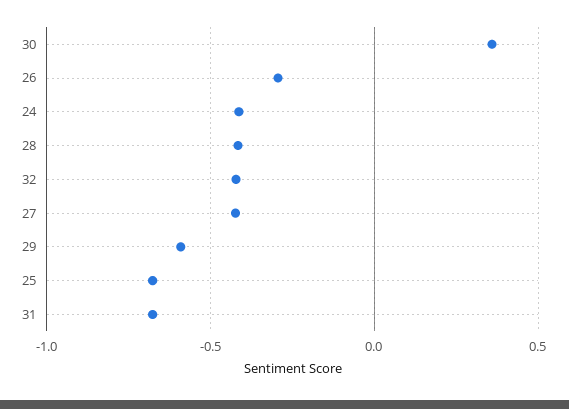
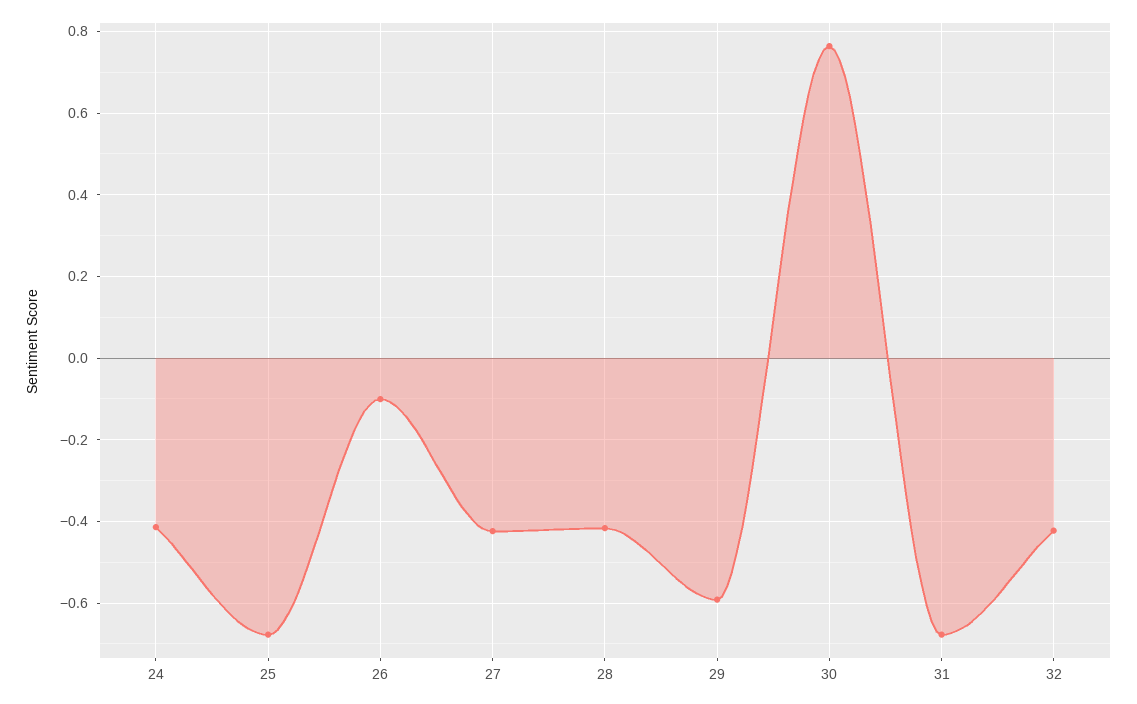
30: 0.35 -> 0.76
26: -0.3 -> -0.1

